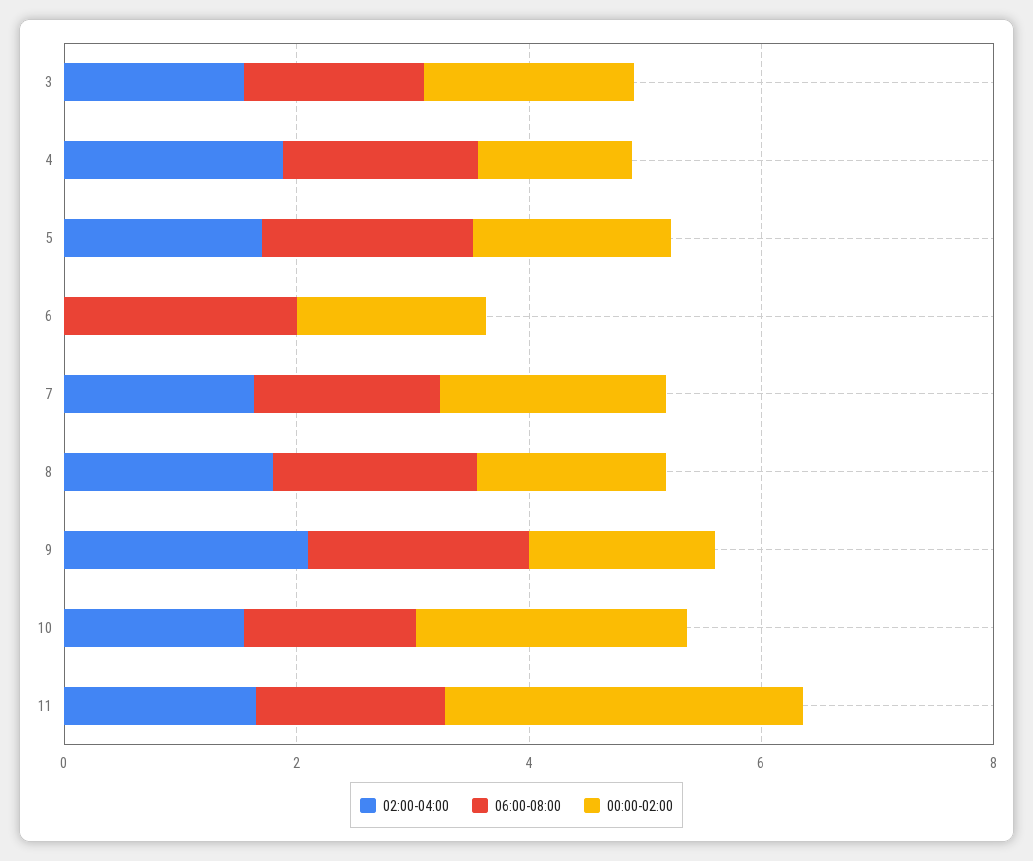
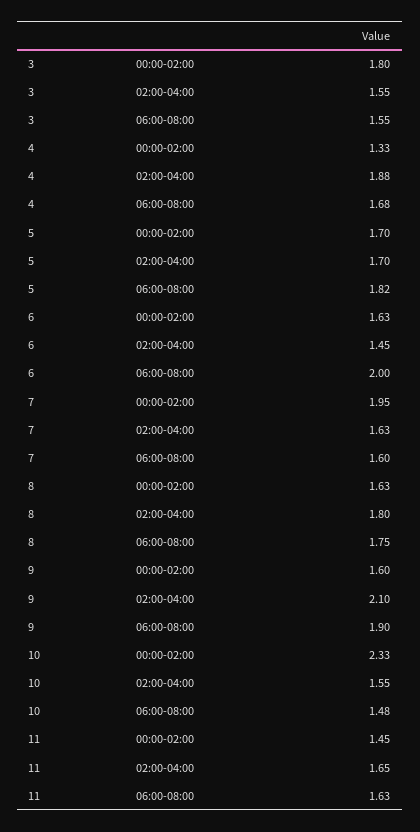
02:00-04:00, 6: 0 -> 1.45
00:00-02:00, 11: 3 -> 1.45

